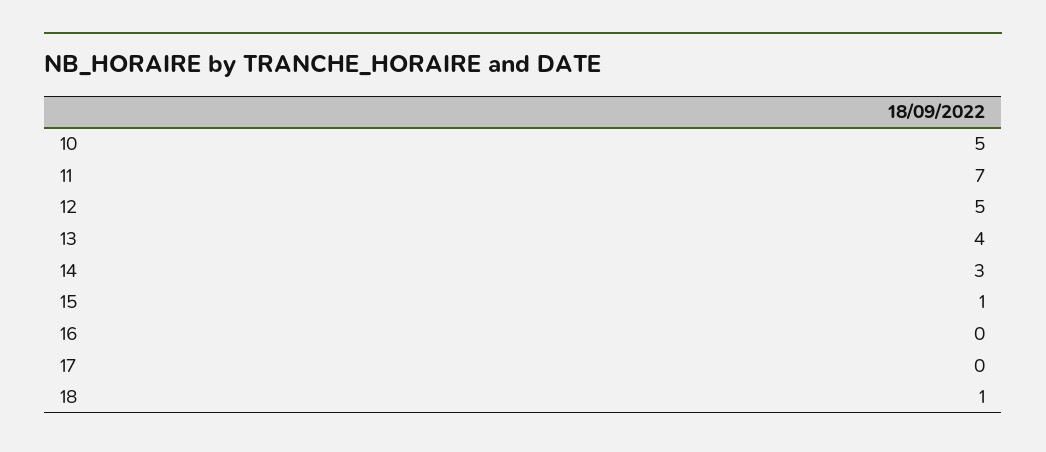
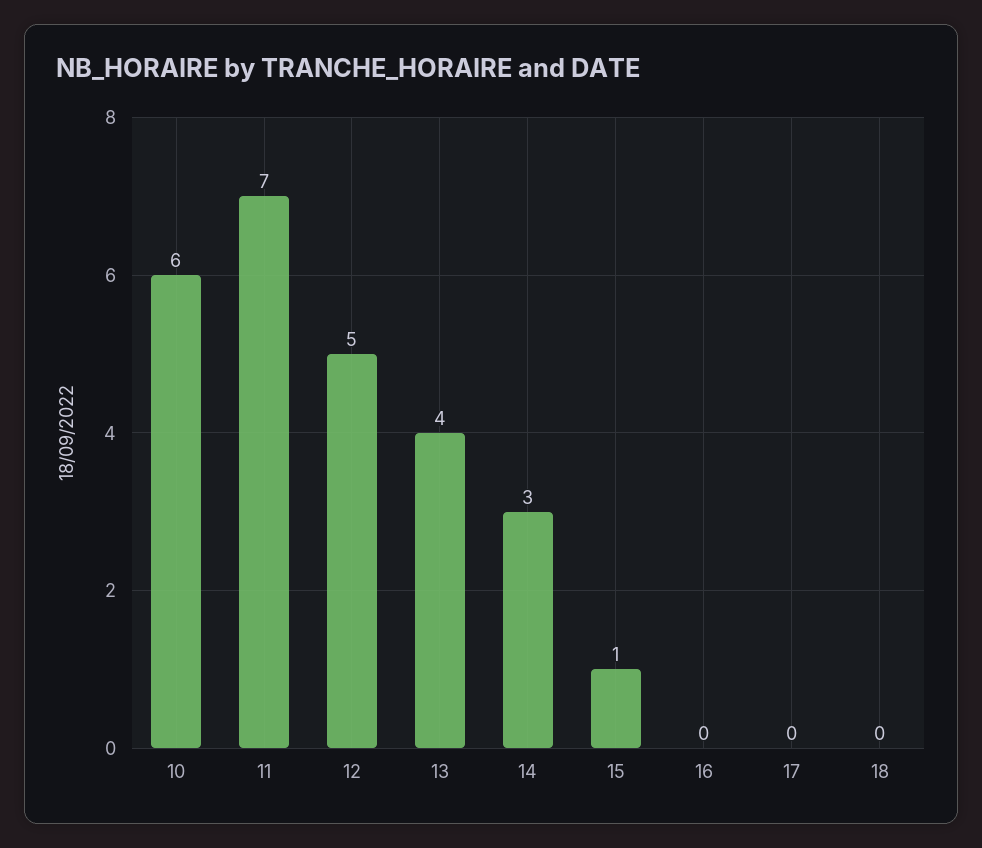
10: 5 -> 6
18: 1 -> 0

